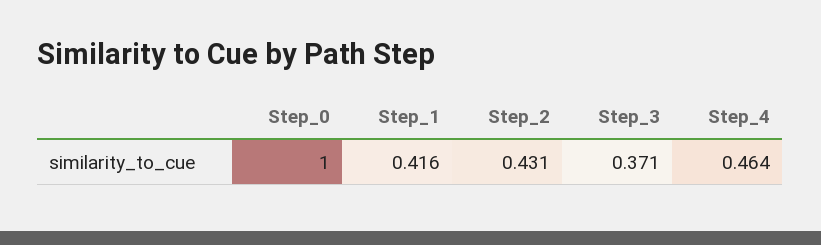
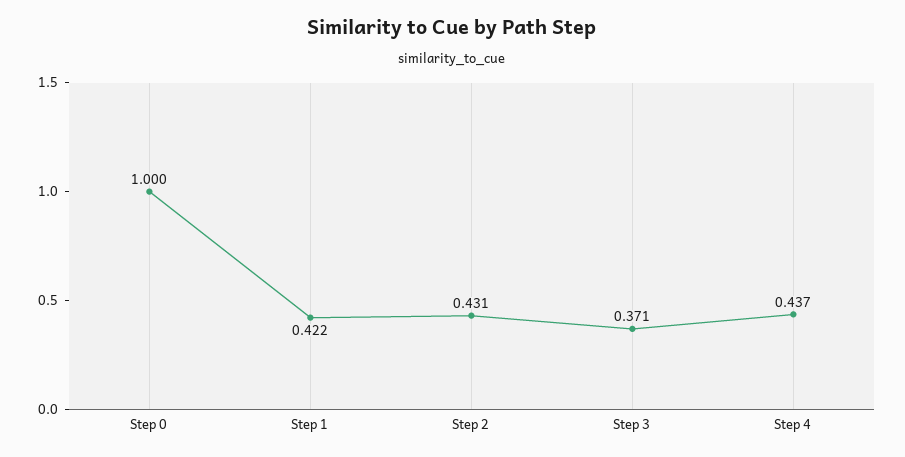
Step_1: 0.416 -> 0.422
Step_4: 0.464 -> 0.437

